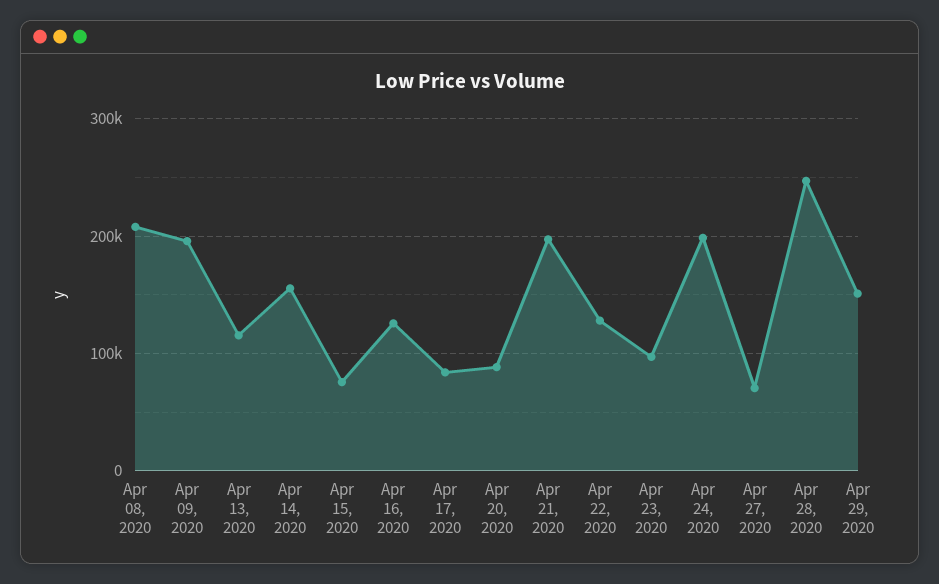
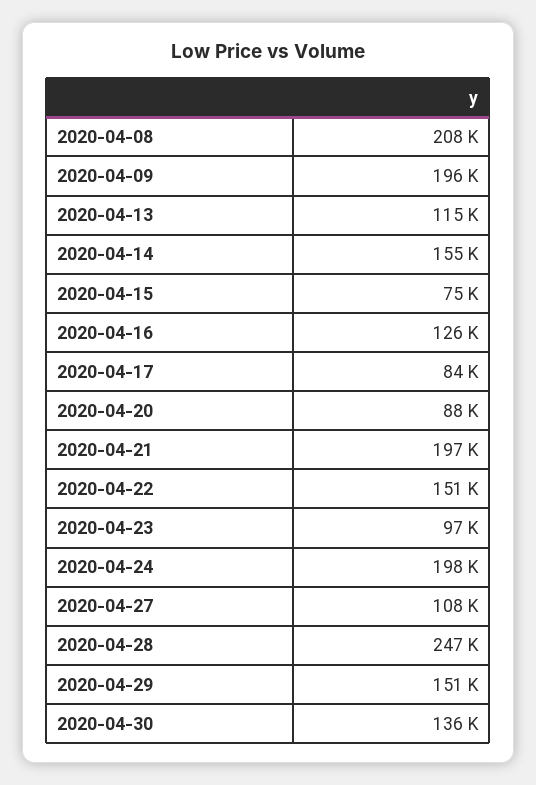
Apr 22, 2020: 130000 -> 151000
Apr 27, 2020: 70000 -> 108000
2020-04-30: none -> 136000

